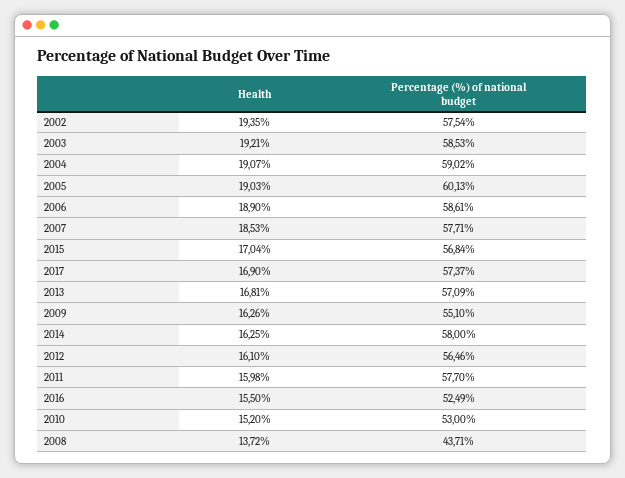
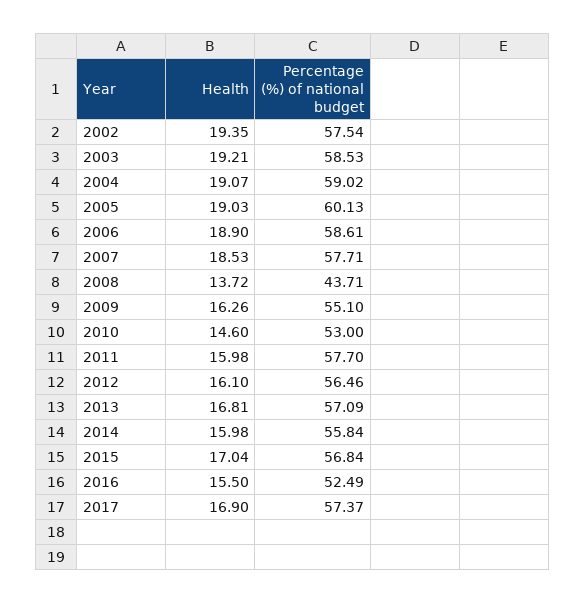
Health, 2014: 16.25 -> 15.98
Percentage (%) of national budget, 2014: 58 -> 55.84
Health, 2010: 15.2 -> 14.6

